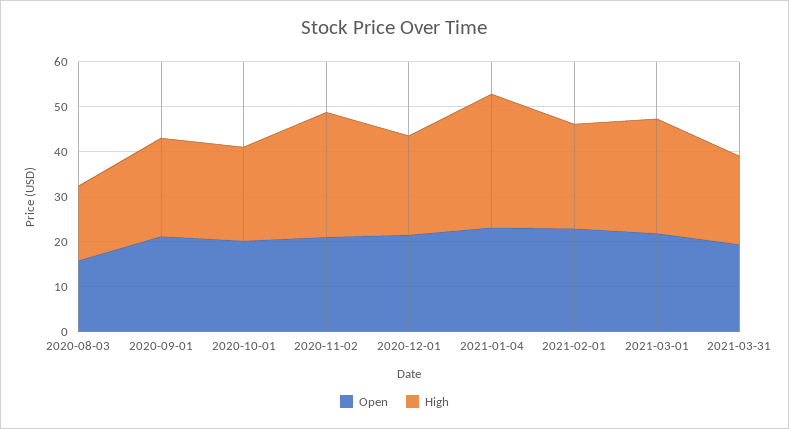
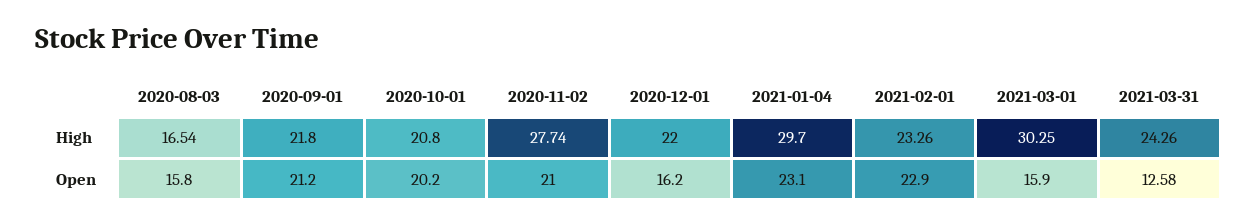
Open, 2020-12-01: 22 -> 16.2
Open, 2021-03-01: 22 -> 15.9
High, 2021-03-01: 26 -> 30.25
Open, 2021-03-31: 20 -> 12.58
High, 2021-03-31: 20 -> 24.26

